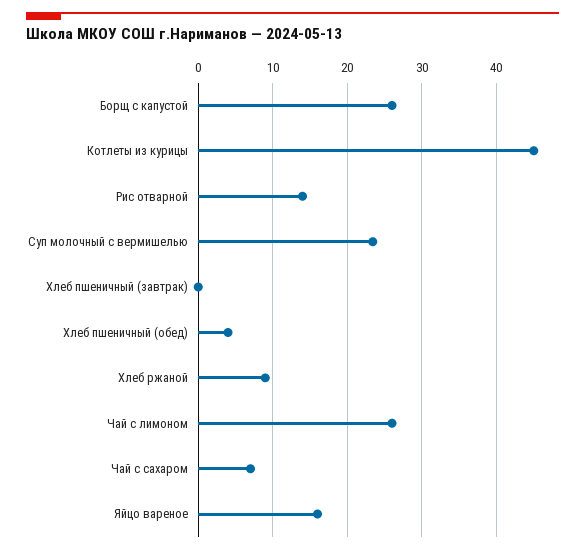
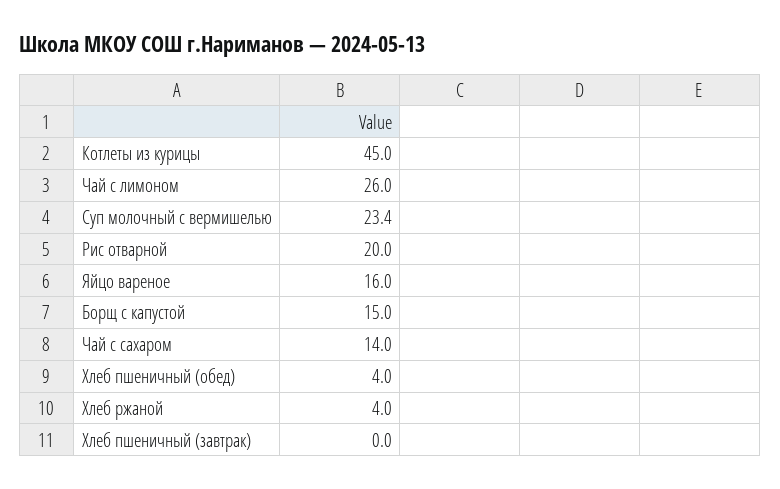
Борщ с капустой: 26 -> 15
Рис отварной: 14 -> 20
Хлеб ржаной: 9 -> 4
Чай с сахаром: 7 -> 14

